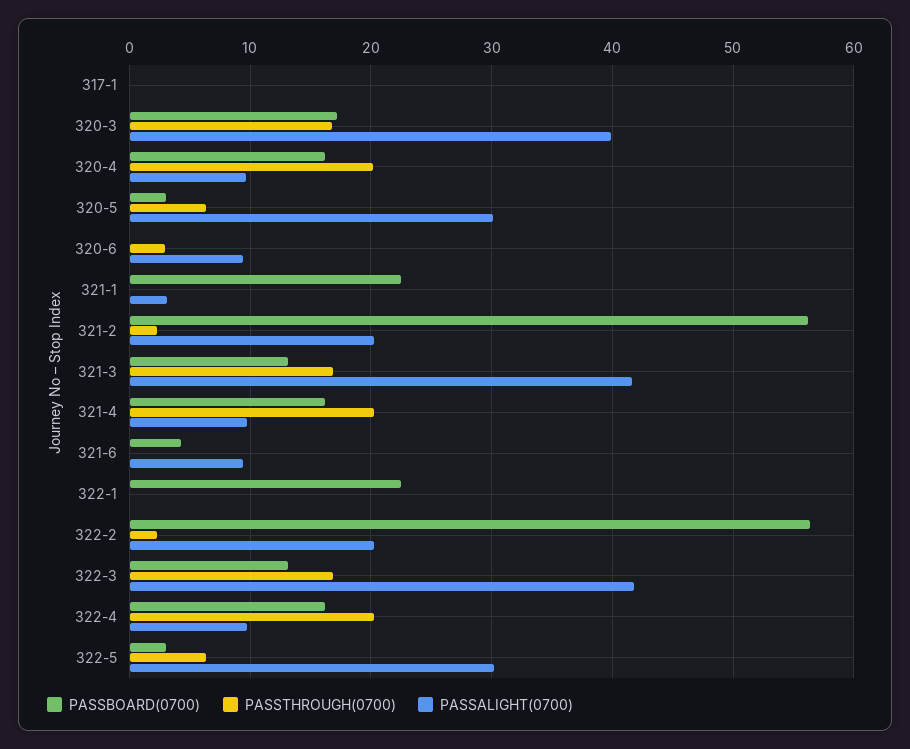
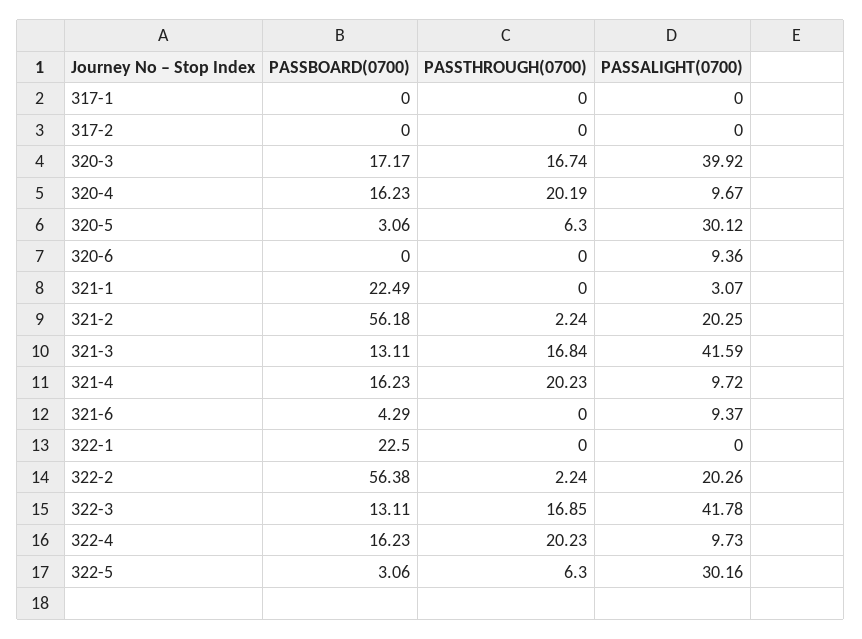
PASSTHROUGH(0700), 320-6: 3 -> 0
PASSBOARD(0700), 317-2: none -> 0
PASSTHROUGH(0700), 317-2: none -> 0
PASSALIGHT(0700), 317-2: none -> 0

